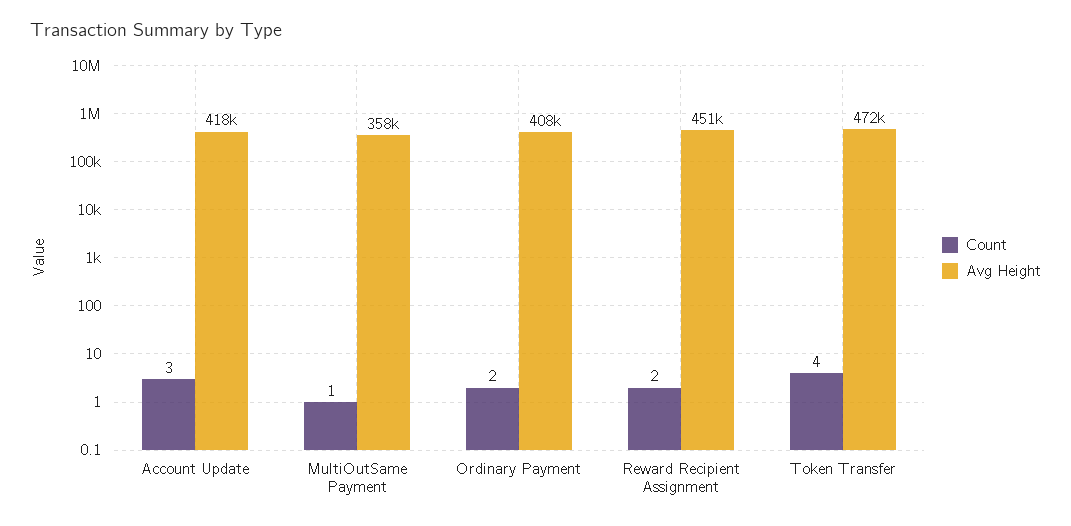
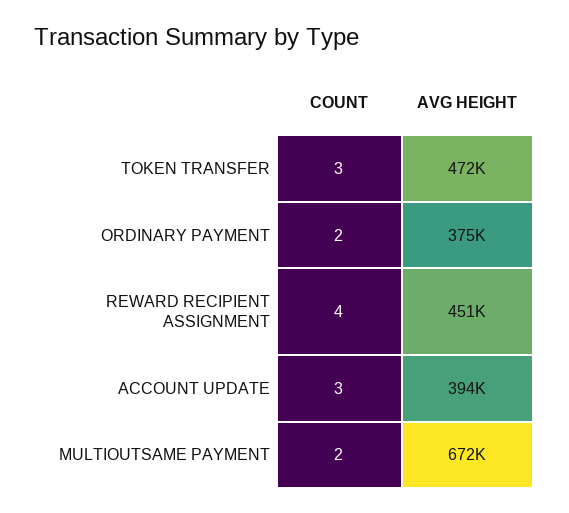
Avg Height, Account Update: 418000 -> 394000
Count, MultiOutSame Payment: 1 -> 2
Avg Height, MultiOutSame Payment: 358000 -> 672000
Avg Height, Ordinary Payment: 408000 -> 375000
Count, Reward Recipient Assignment: 2 -> 4
Count, Token Transfer: 4 -> 3

